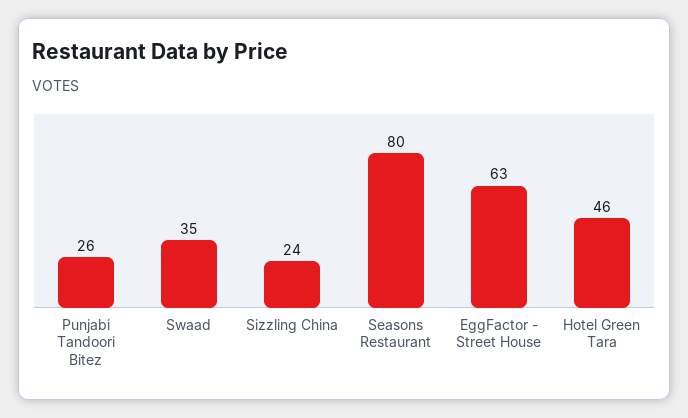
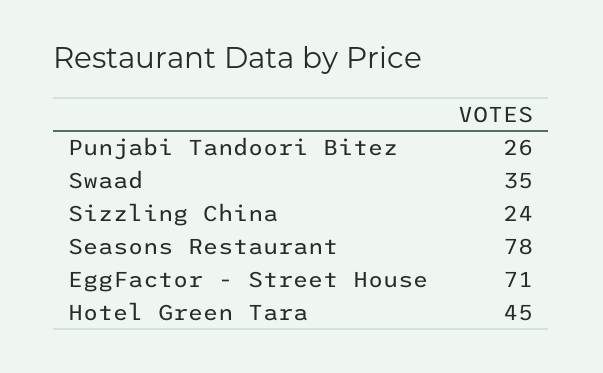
Seasons Restaurant: 80 -> 78
EggFactor - Street House: 63 -> 71
Hotel Green Tara: 46 -> 45

